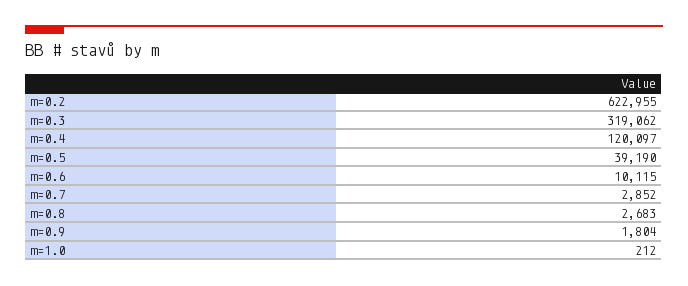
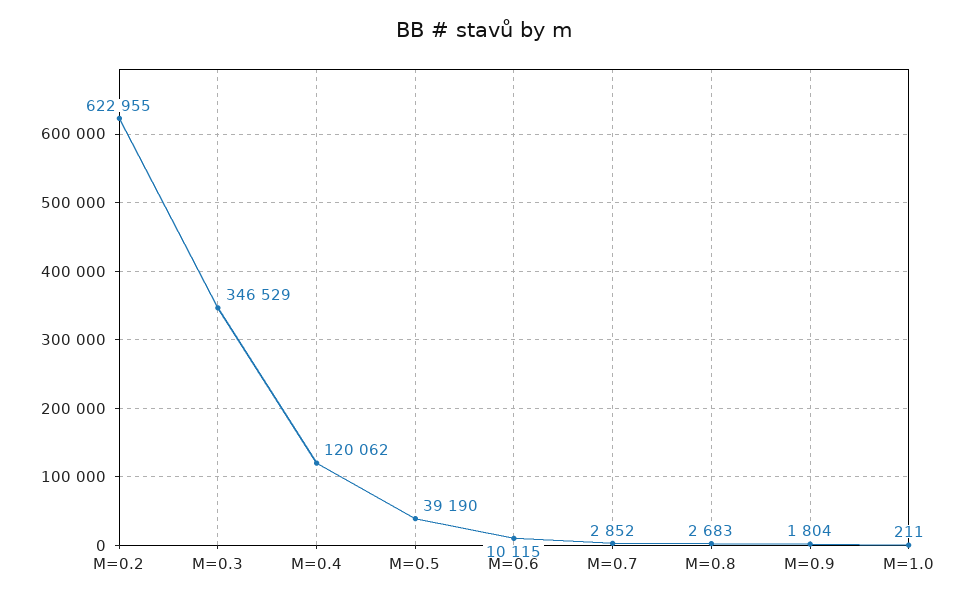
m=0.3: 319062 -> 346529
m=0.4: 120097 -> 120062
m=1.0: 212 -> 211

